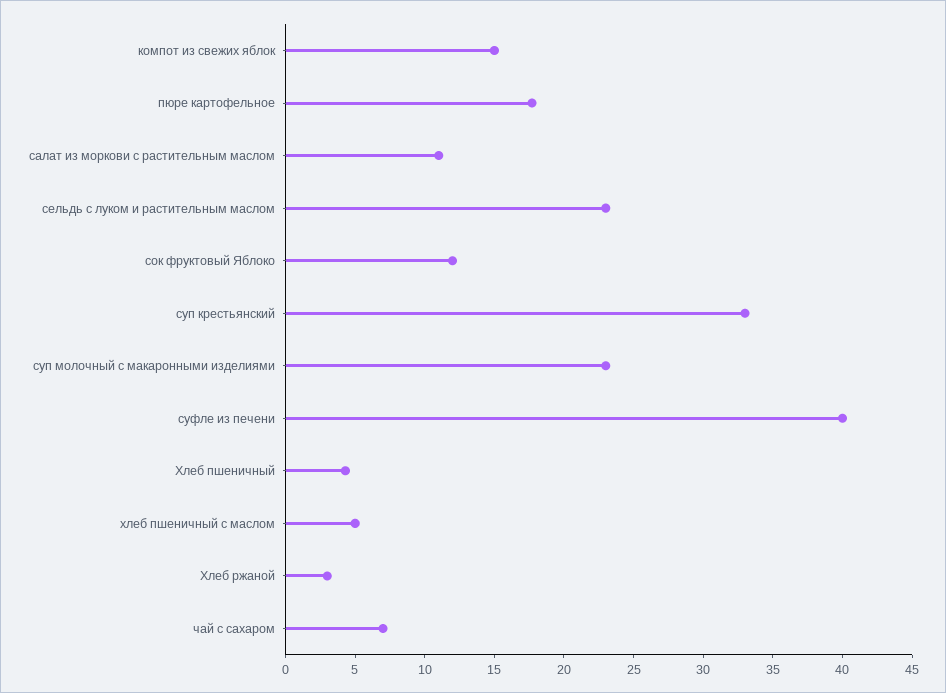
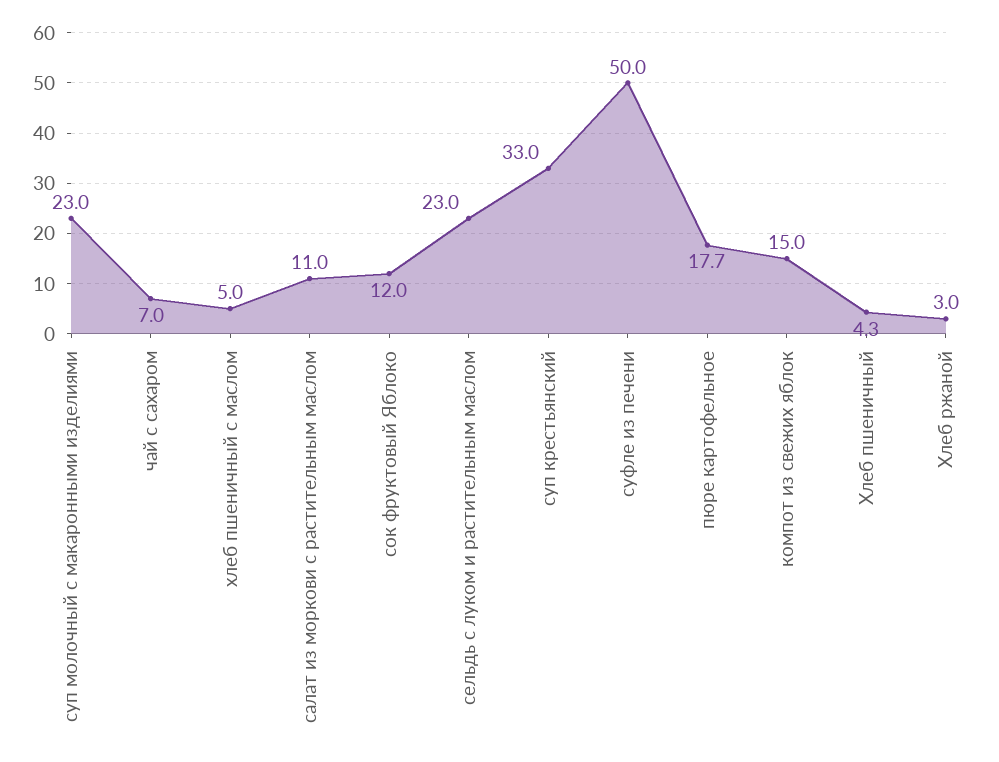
суфле из печени: 40 -> 50

